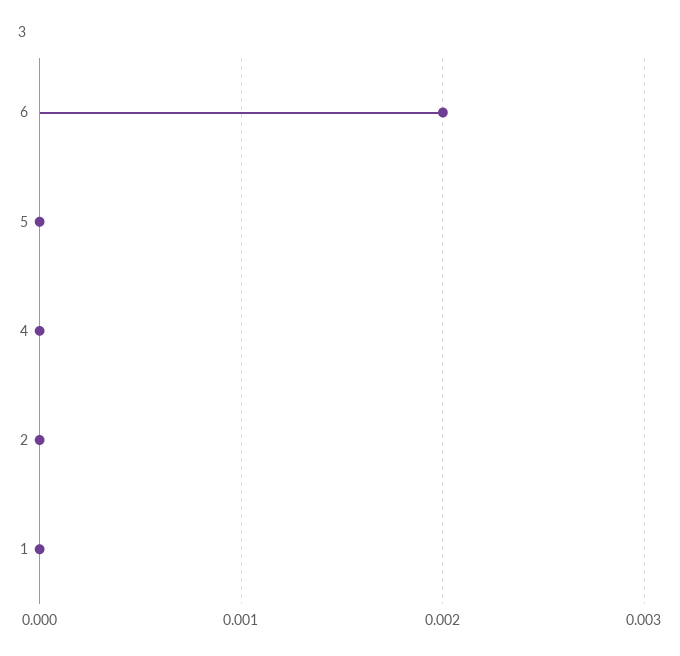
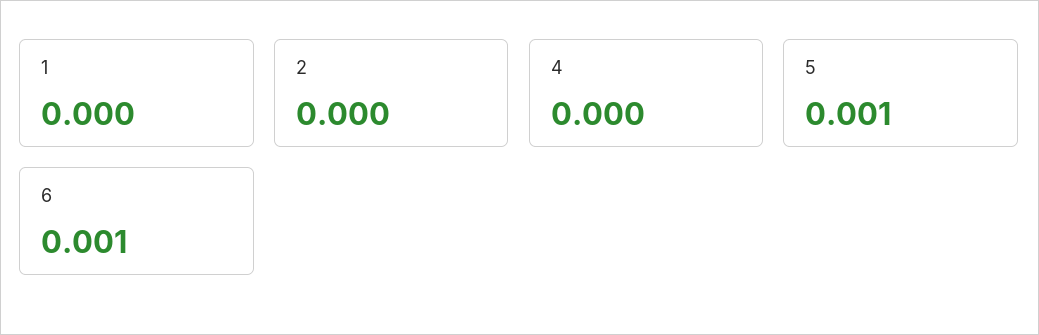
6: 0.002 -> 0.001
5: 0 -> 0.001

